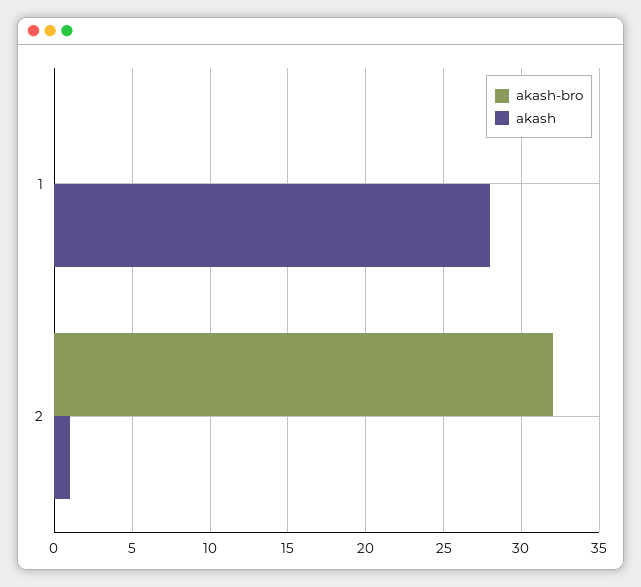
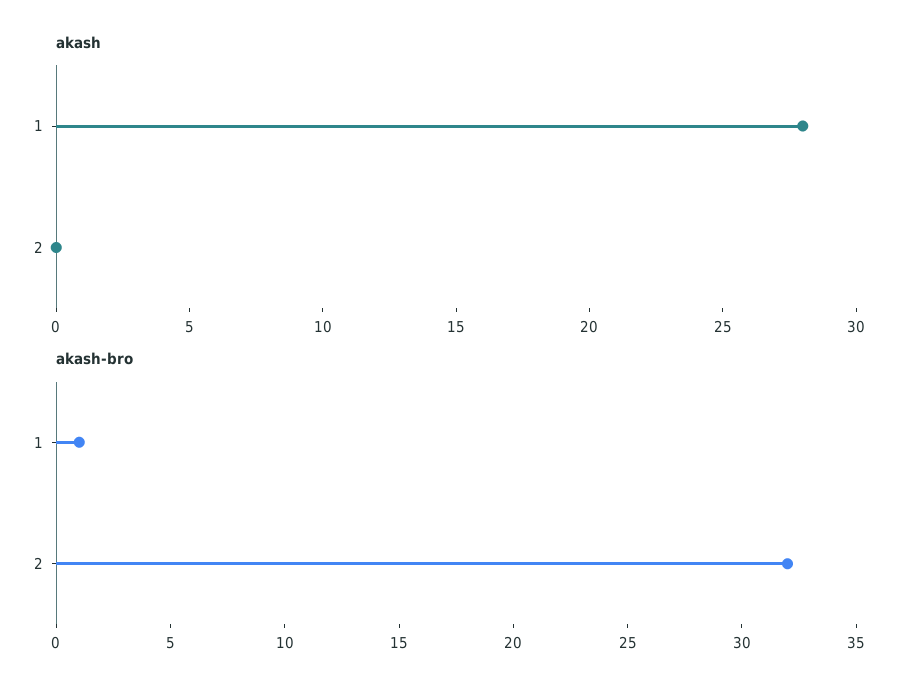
akash-bro, 1: 0 -> 1
akash, 2: 1 -> 0

